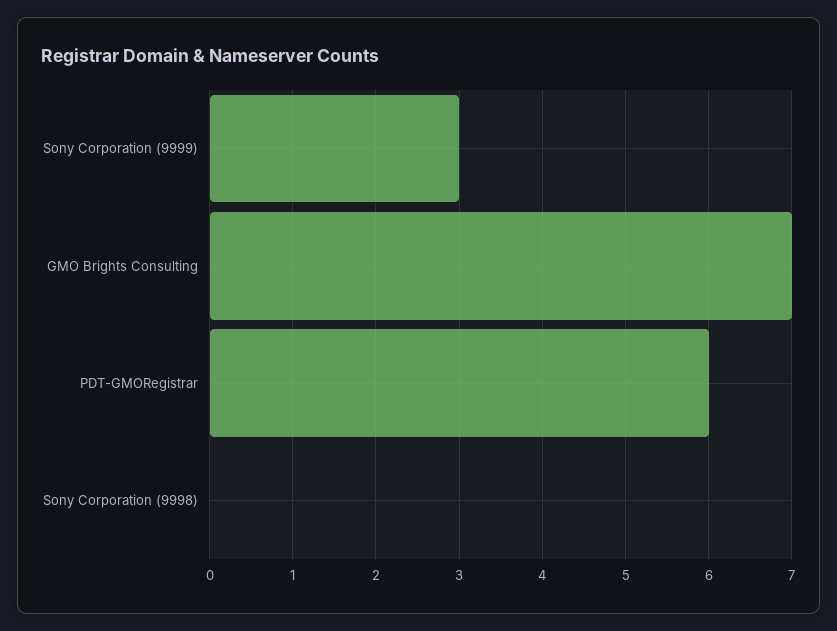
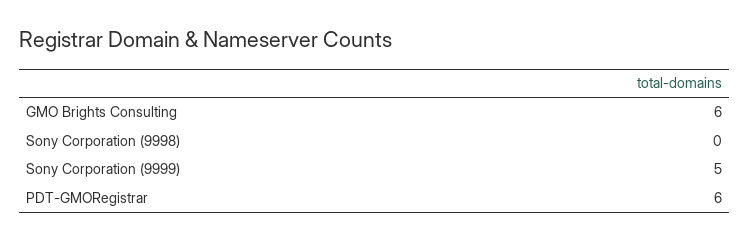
Sony Corporation (9999): 3 -> 5
GMO Brights Consulting: 7 -> 6

